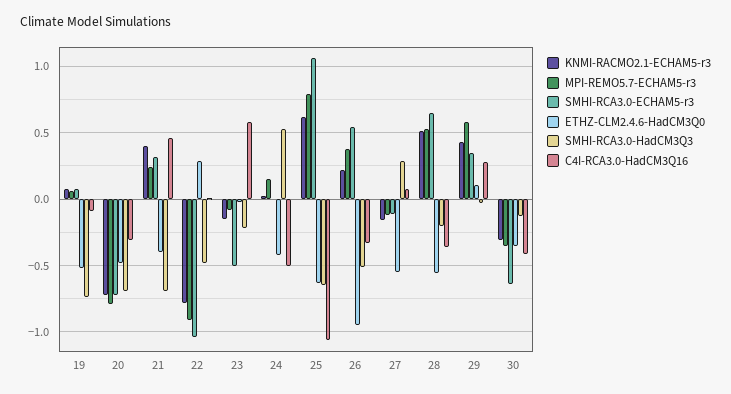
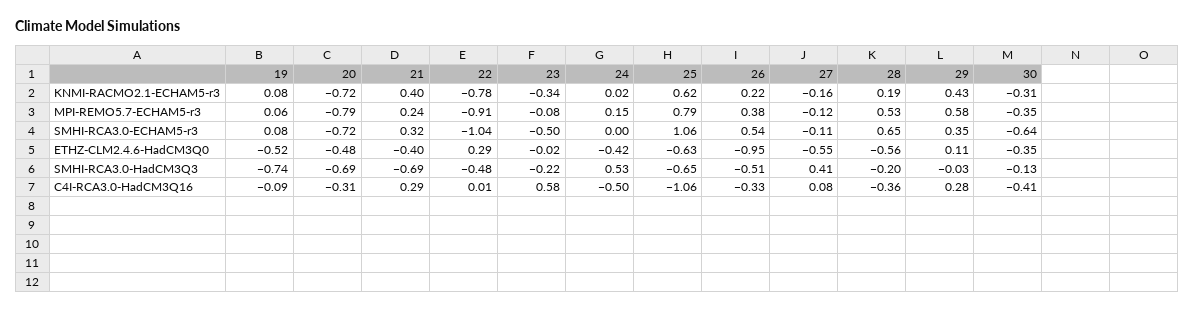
C4I-RCA3.0-HadCM3Q16, 21: 0.45 -> 0.29
KNMI-RACMO2.1-ECHAM5-r3, 23: -0.15 -> -0.34
SMHI-RCA3.0-HadCM3Q3, 27: 0.3 -> 0.41
KNMI-RACMO2.1-ECHAM5-r3, 28: 0.5 -> 0.19

